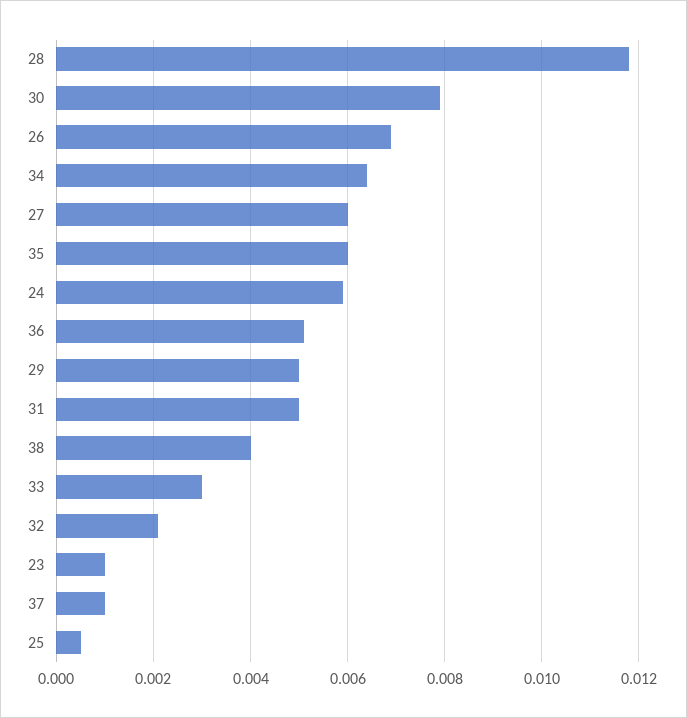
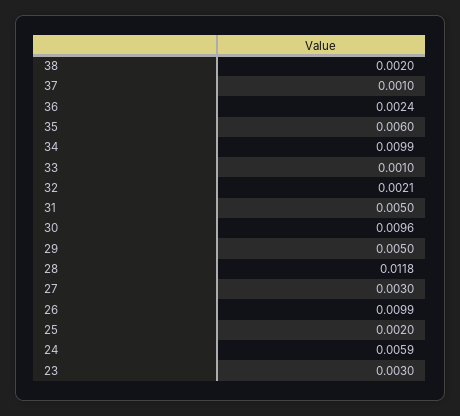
30: 0.008 -> 0.0096
26: 0.007 -> 0.0099
34: 0.0065 -> 0.0099
27: 0.006 -> 0.003
36: 0.005 -> 0.0024
38: 0.004 -> 0.002
33: 0.003 -> 0.001
23: 0.001 -> 0.003
25: 0.0005 -> 0.002

